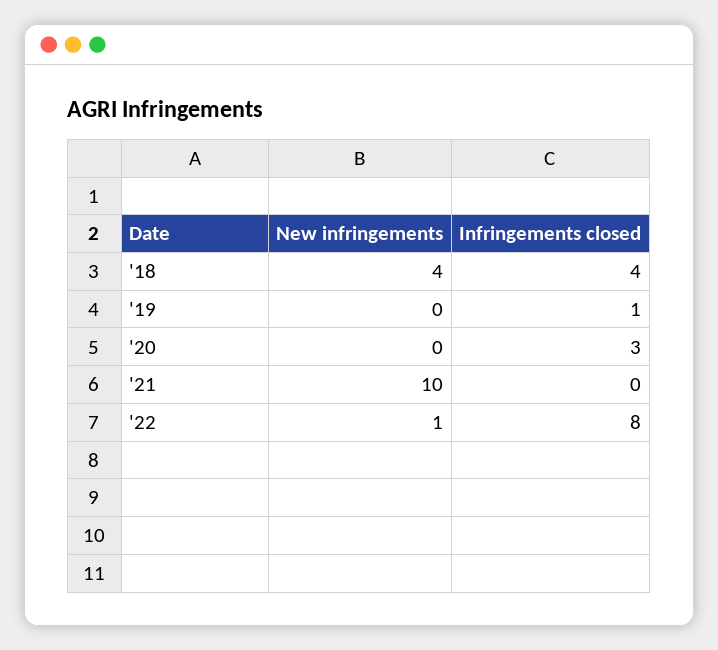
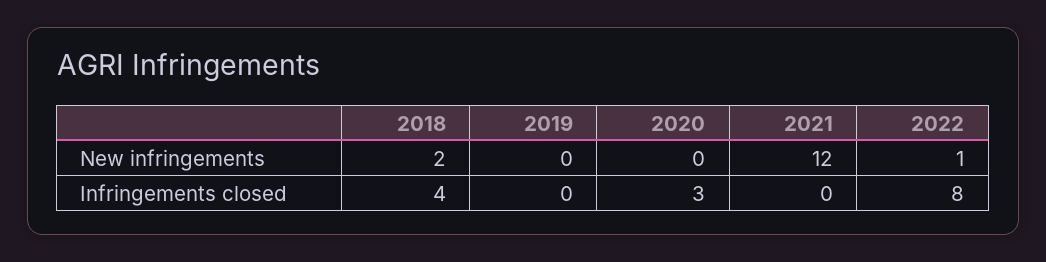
New infringements, '18: 4 -> 2
Infringements closed, '19: 1 -> 0
New infringements, '21: 10 -> 12

